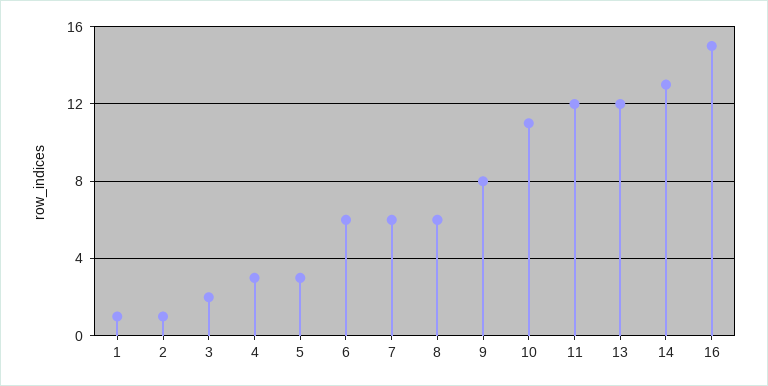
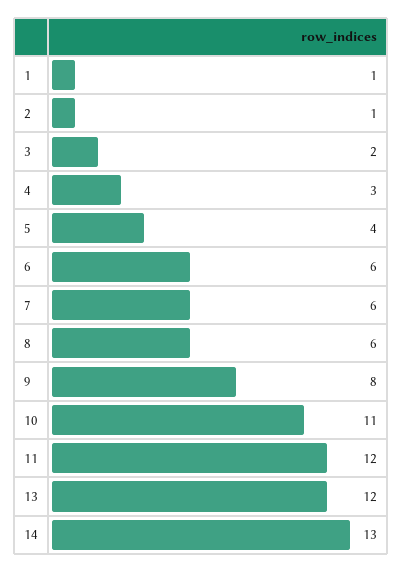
5: 3 -> 4
16: 15 -> none

